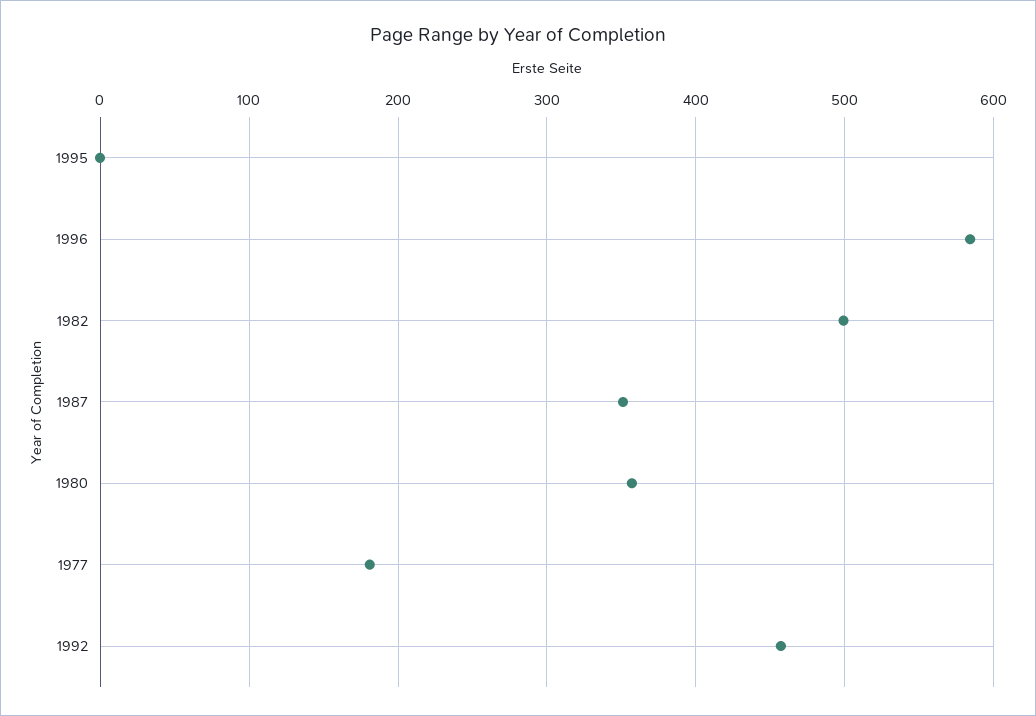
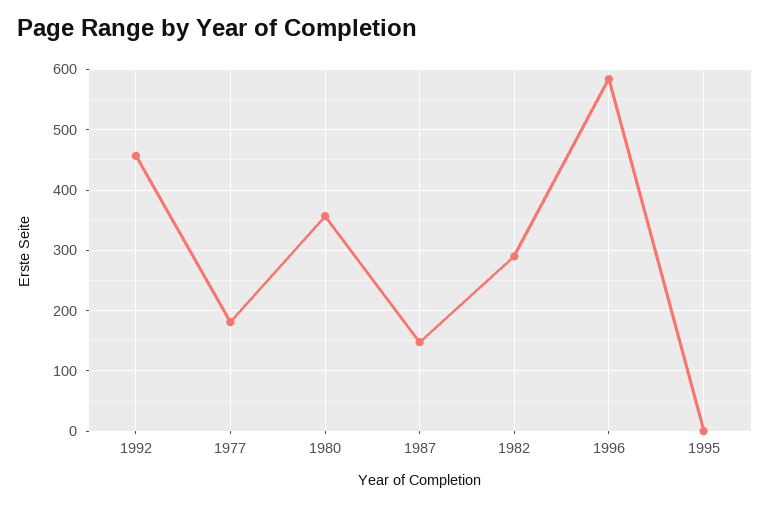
1982: 500 -> 290
1987: 350 -> 150

